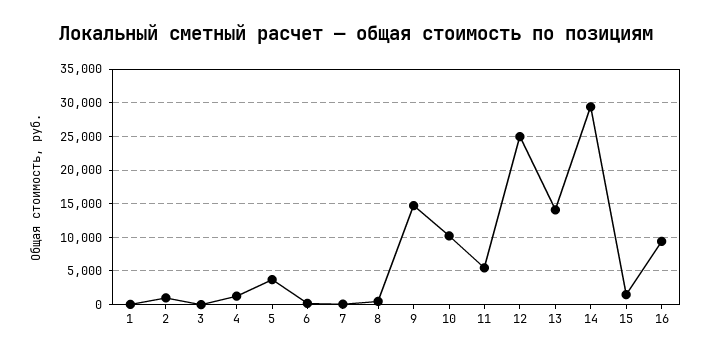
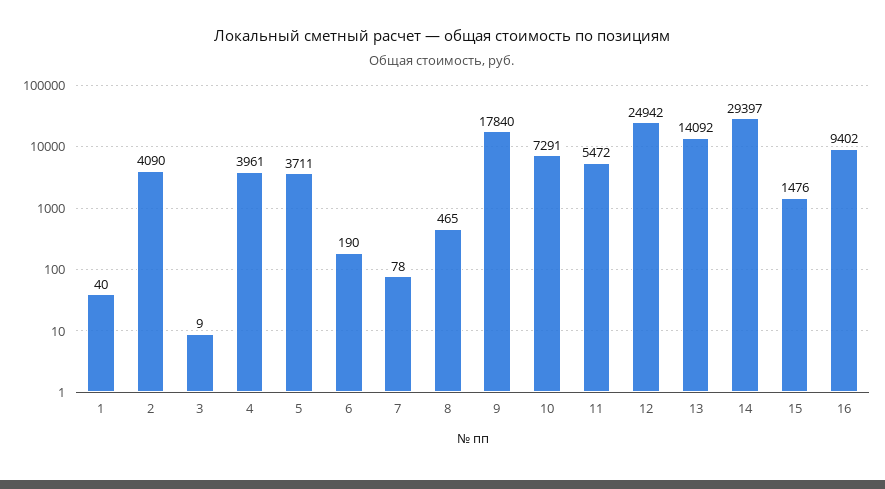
2: 1000 -> 4090
4: 1000 -> 3961
9: 15000 -> 17840
10: 10000 -> 7291

